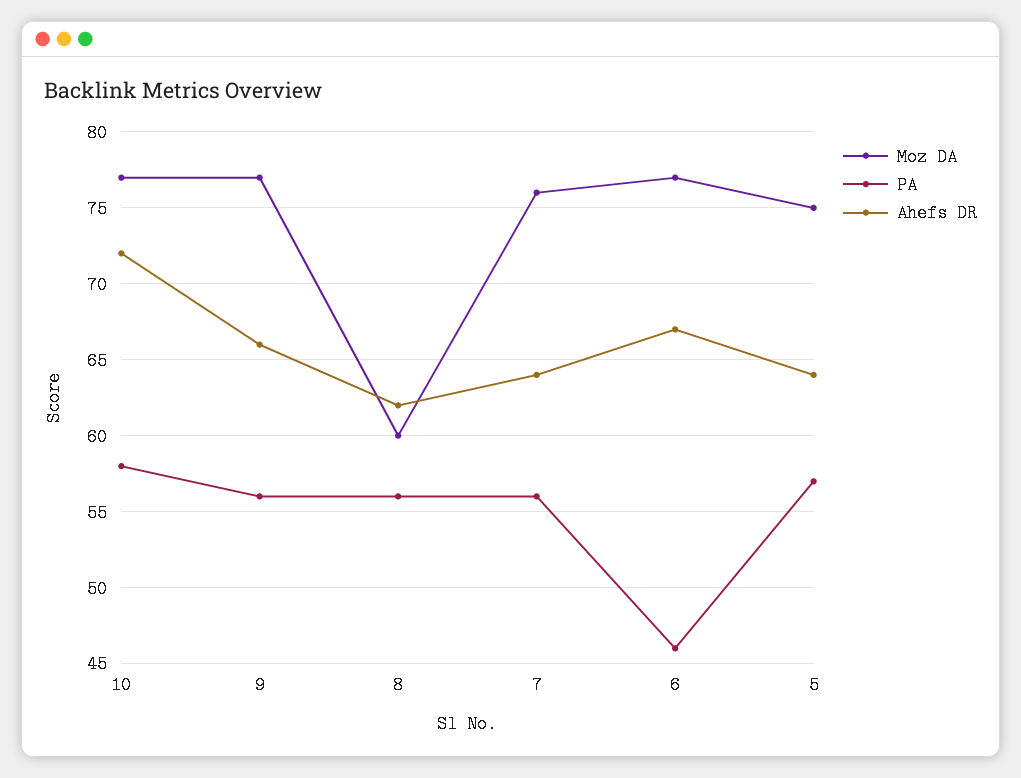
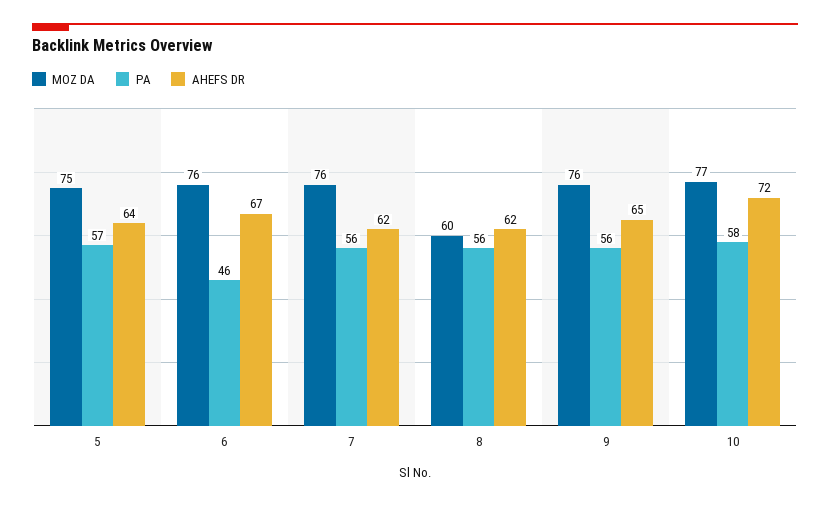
Moz DA, 9: 77 -> 76
Ahefs DR, 9: 66 -> 65
Ahefs DR, 7: 64 -> 62
Moz DA, 6: 77 -> 76

